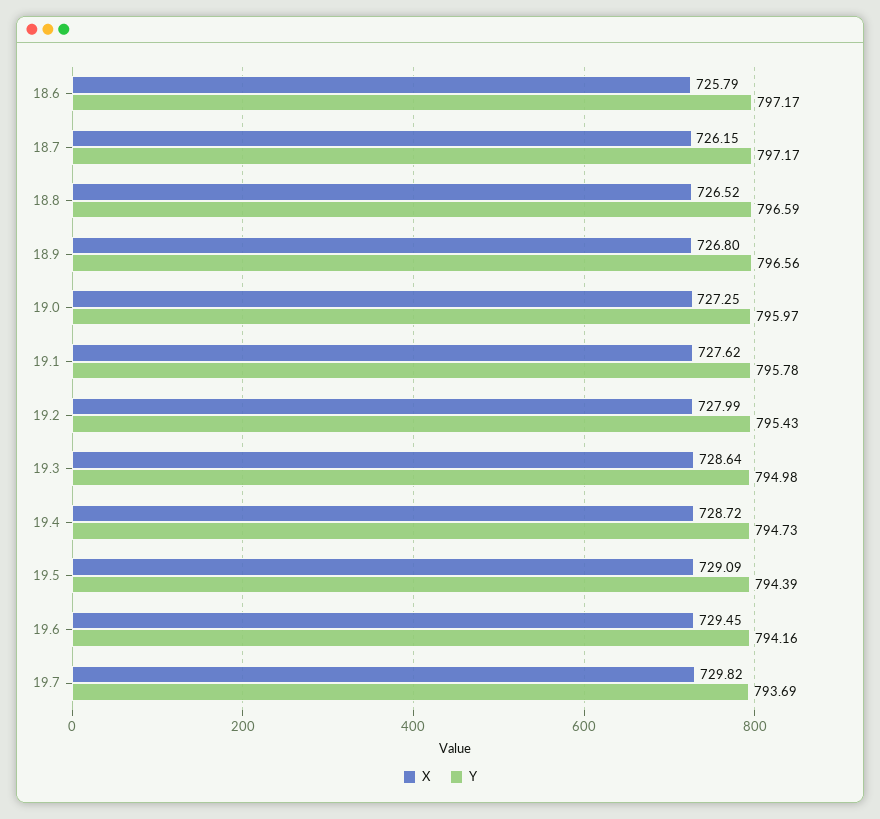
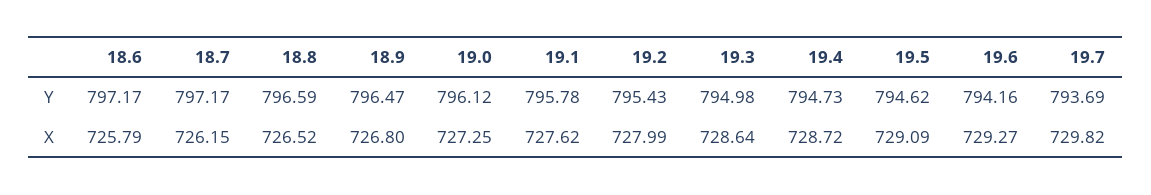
Y, 18.9: 796.56 -> 796.47
Y, 19.0: 795.97 -> 796.12
Y, 19.5: 794.39 -> 794.62
X, 19.6: 729.45 -> 729.27

